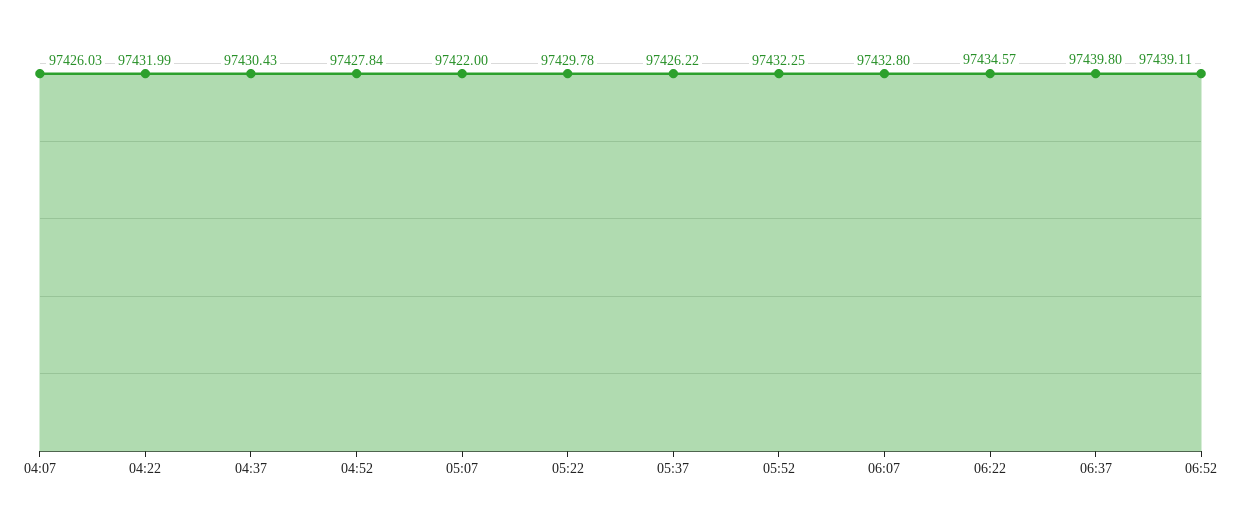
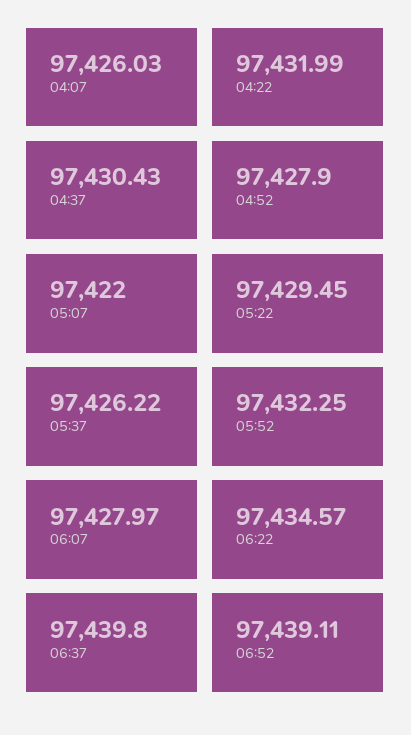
04:52: 97427.84 -> 97427.9
05:22: 97429.78 -> 97429.45
06:07: 97432.8 -> 97427.97

